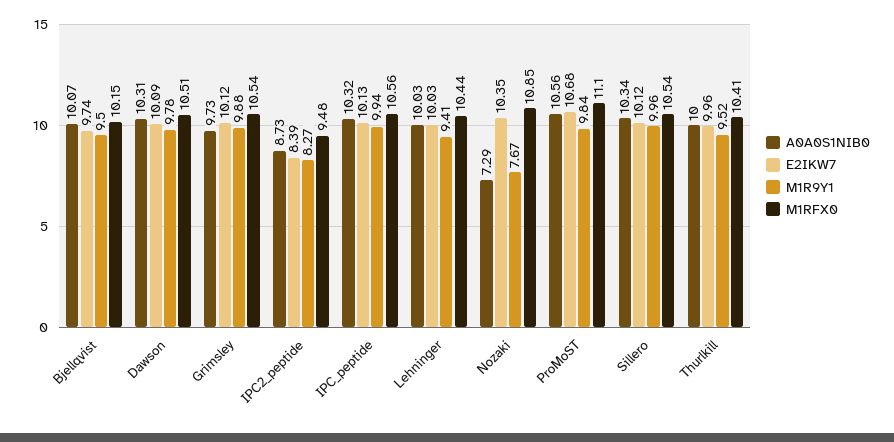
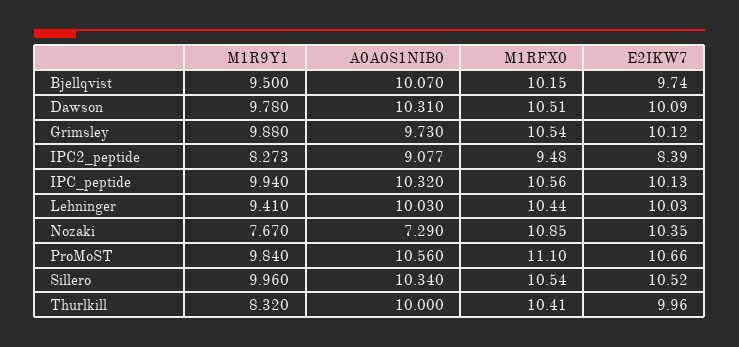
A0A0S1NIB0, IPC2_peptide: 8.73 -> 9.077
E2IKW7, ProMoST: 10.68 -> 10.66
E2IKW7, Sillero: 10.12 -> 10.52
M1R9Y1, Thurlkill: 9.52 -> 8.32

